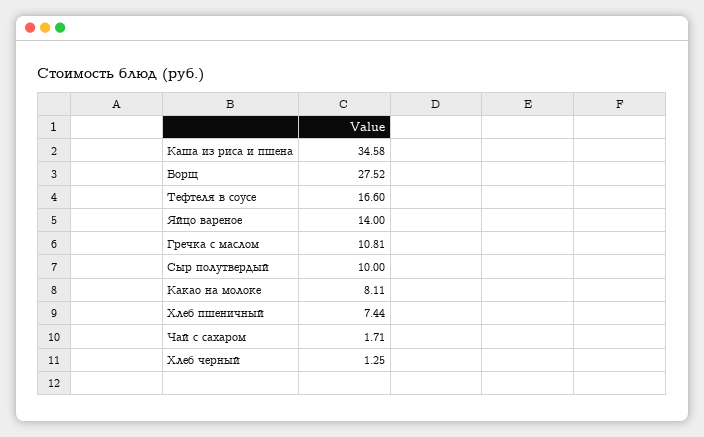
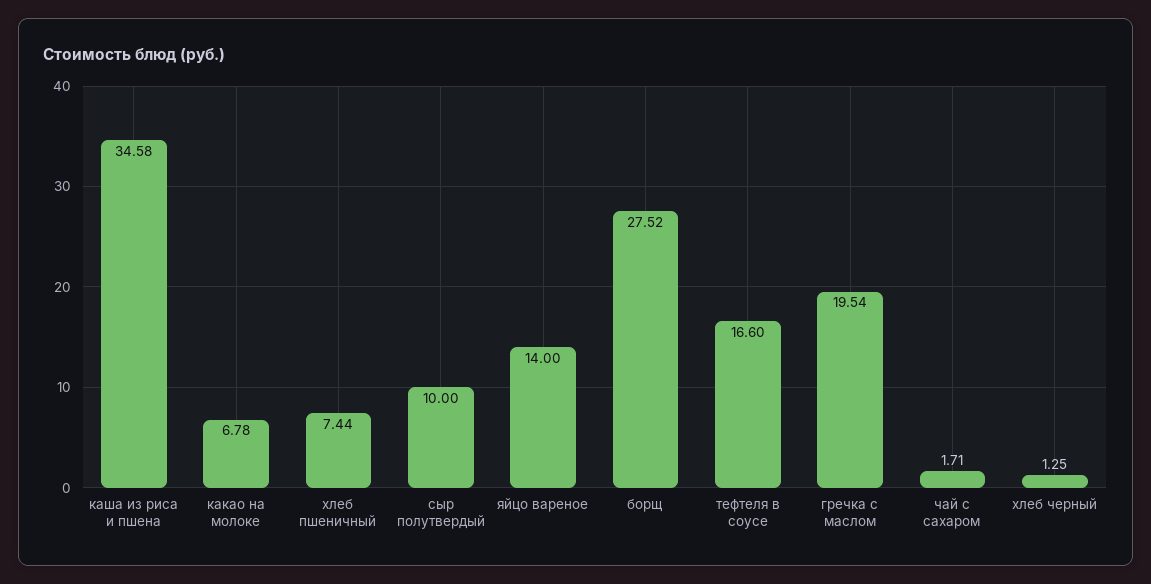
Гречка с маслом: 10.81 -> 19.54
Какао на молоке: 8.11 -> 6.78

